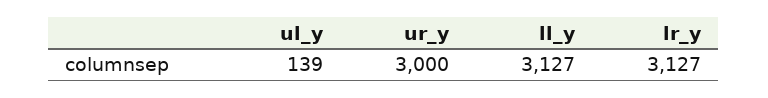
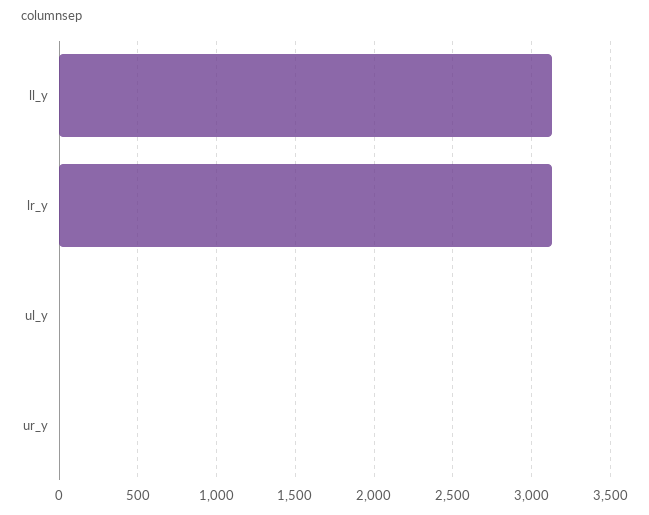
ul_y: 139 -> 0
ur_y: 3000 -> 0

